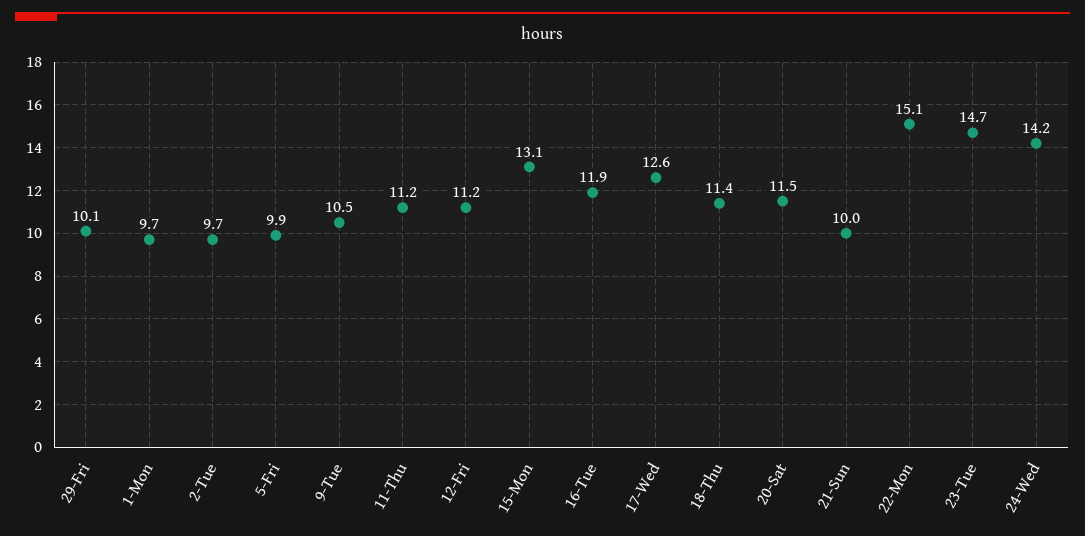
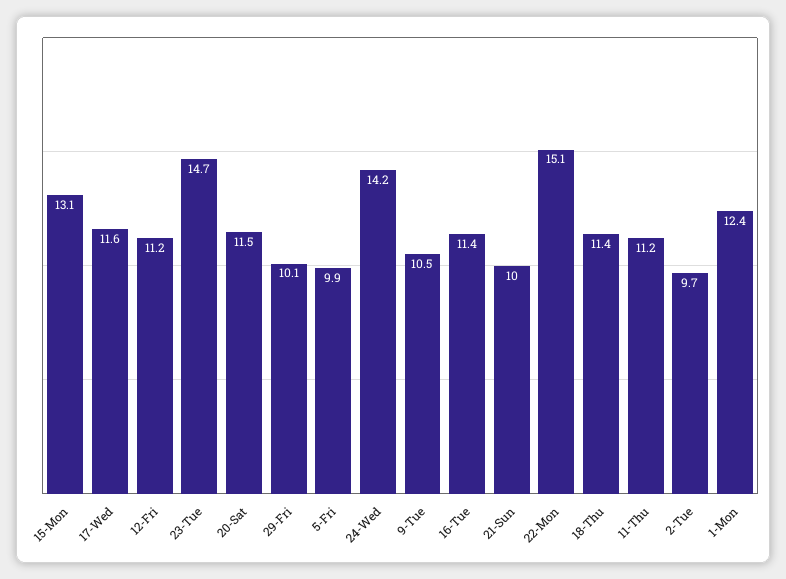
1-Mon: 9.7 -> 12.4
16-Tue: 11.9 -> 11.4
17-Wed: 12.6 -> 11.6

